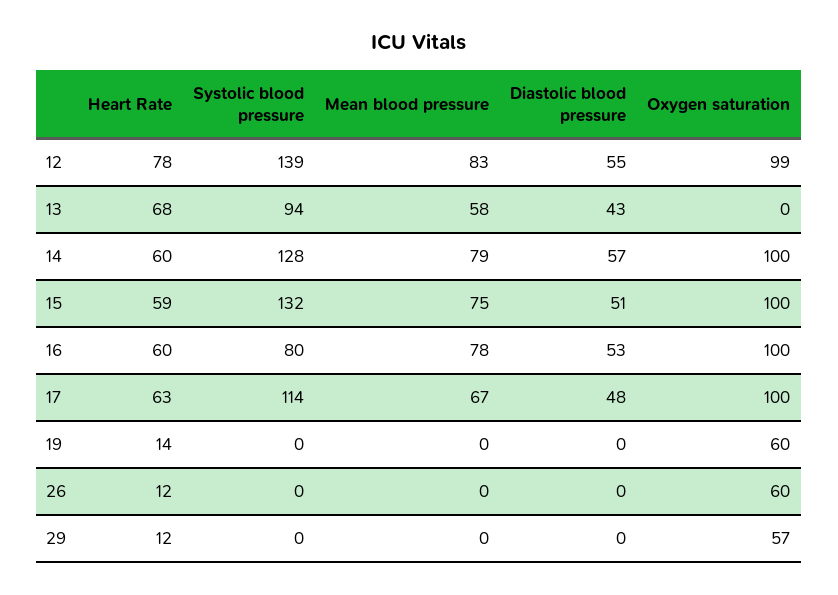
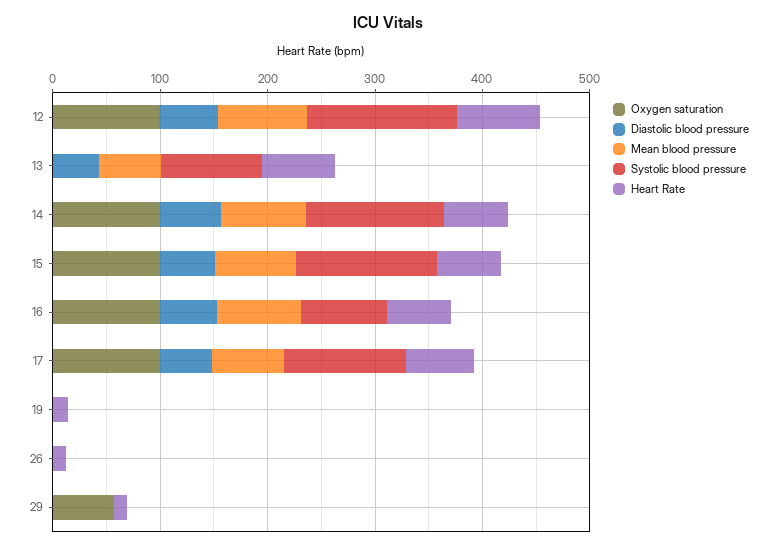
Oxygen saturation, 19: 60 -> 0
Oxygen saturation, 26: 60 -> 0

